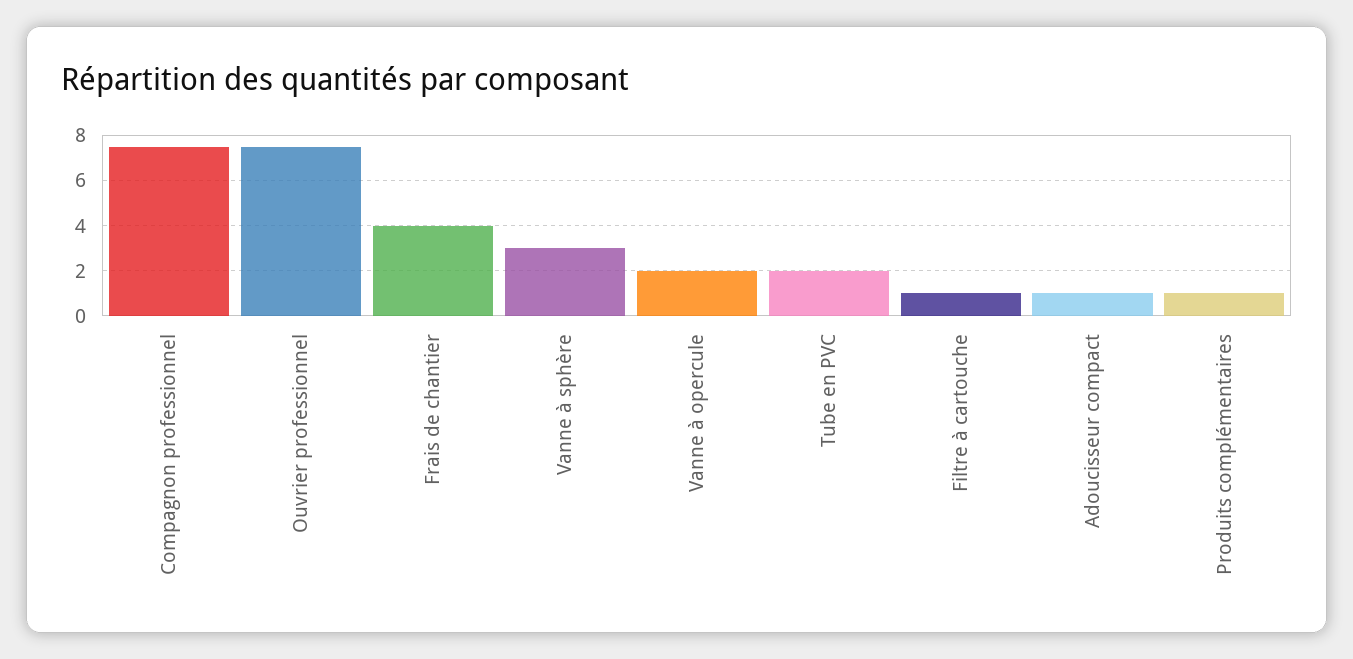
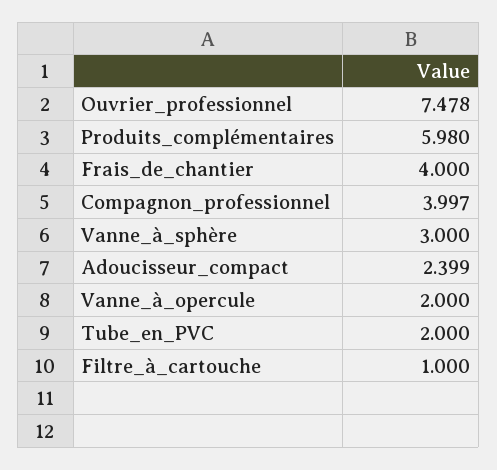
Compagnon professionnel: 7.5 -> 3.997
Adoucisseur compact: 1 -> 2.399
Produits complémentaires: 1 -> 5.98

